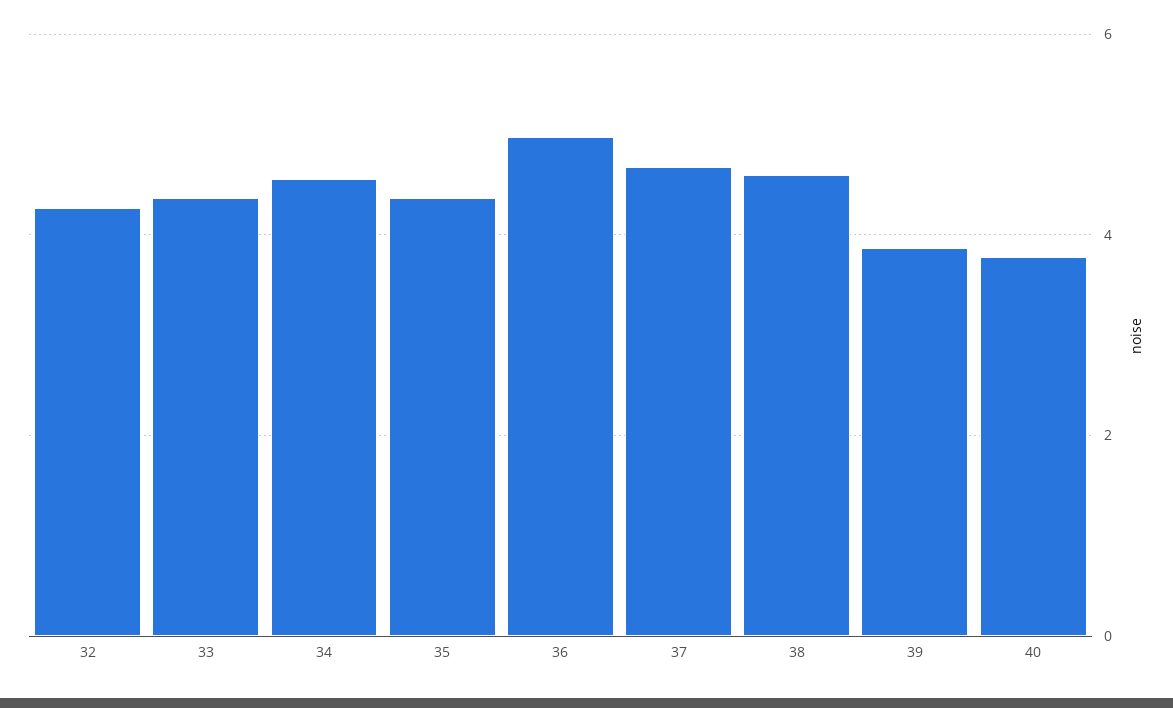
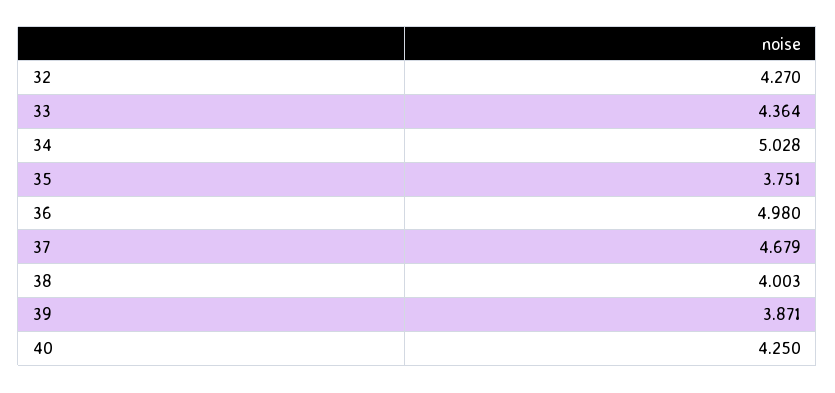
34: 4.6 -> 5.028
35: 4.4 -> 3.751
38: 4.6 -> 4.003
40: 3.8 -> 4.25

